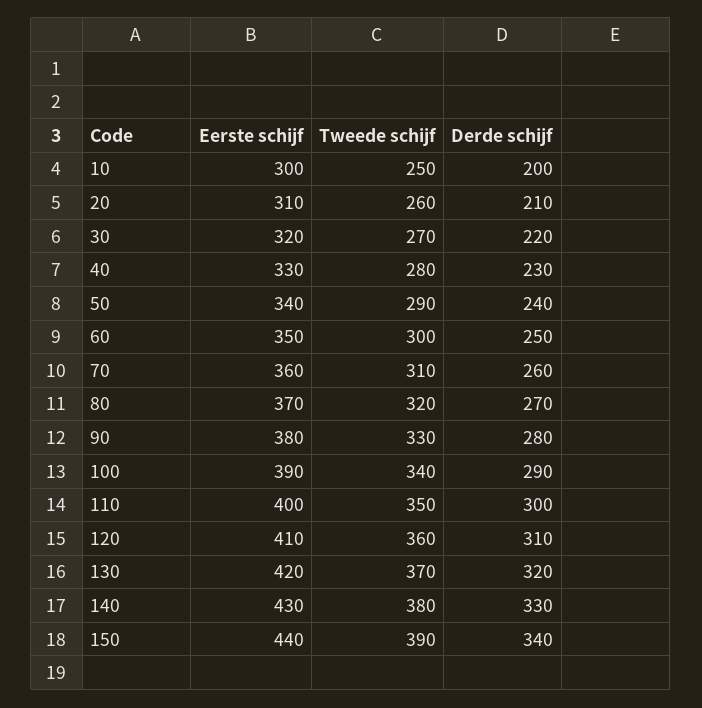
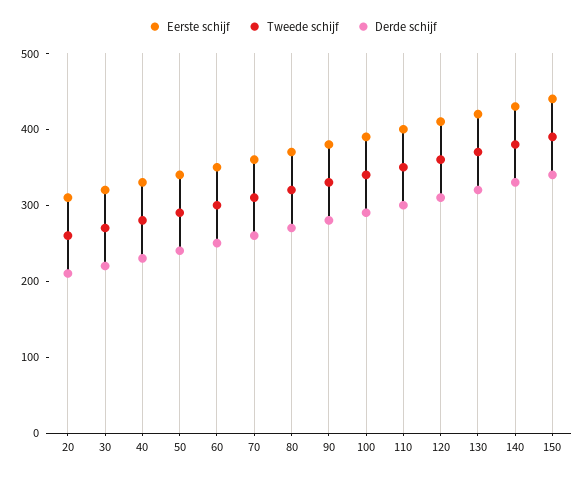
Eerste schijf, 10: 300 -> none
Tweede schijf, 10: 250 -> none
Derde schijf, 10: 200 -> none

